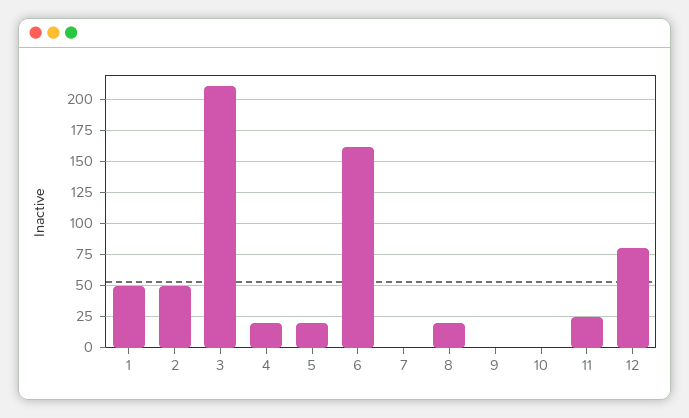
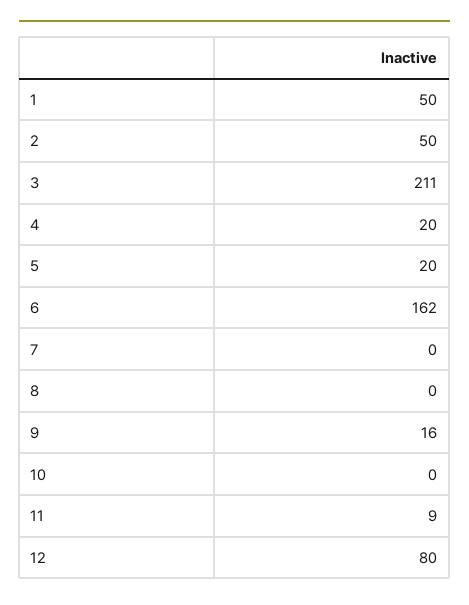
8: 20 -> 0
9: 0 -> 16
11: 25 -> 9

